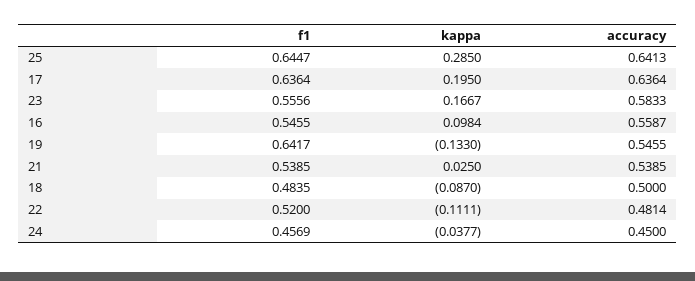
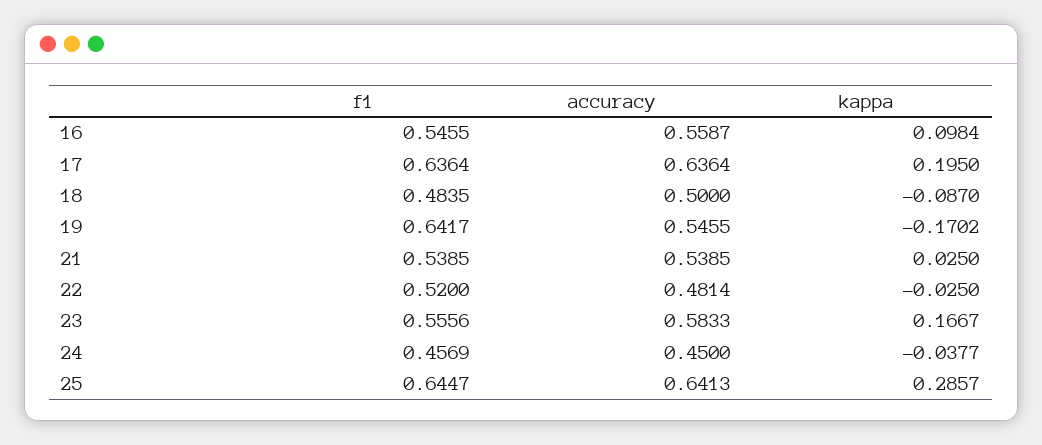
kappa, 25: 0.285 -> 0.2857
kappa, 19: -0.133 -> -0.1702
kappa, 22: -0.1111 -> -0.025

